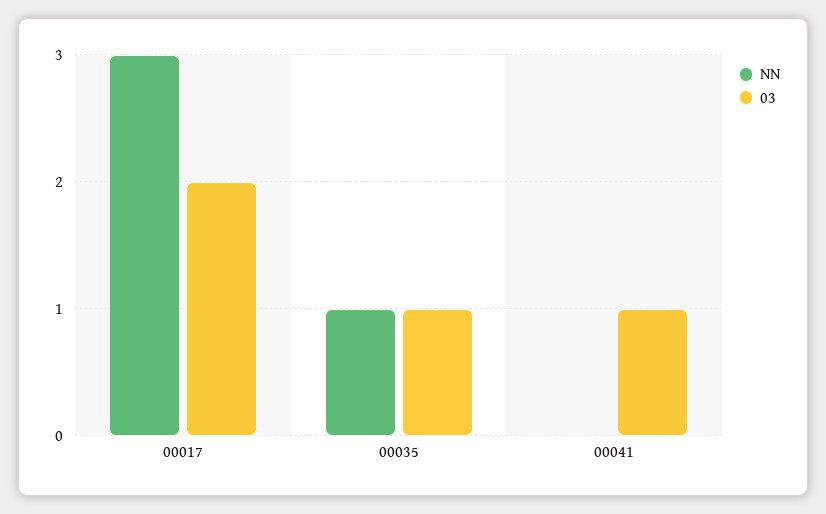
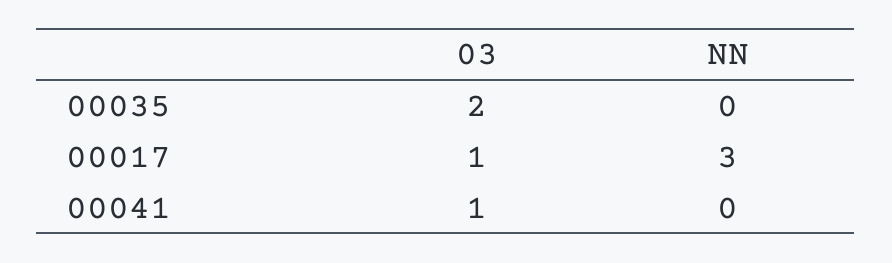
03, 00017: 2 -> 1
NN, 00035: 1 -> 0
03, 00035: 1 -> 2

